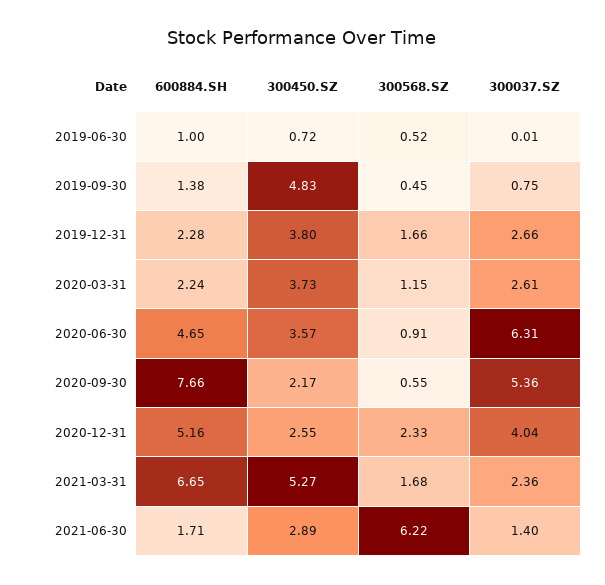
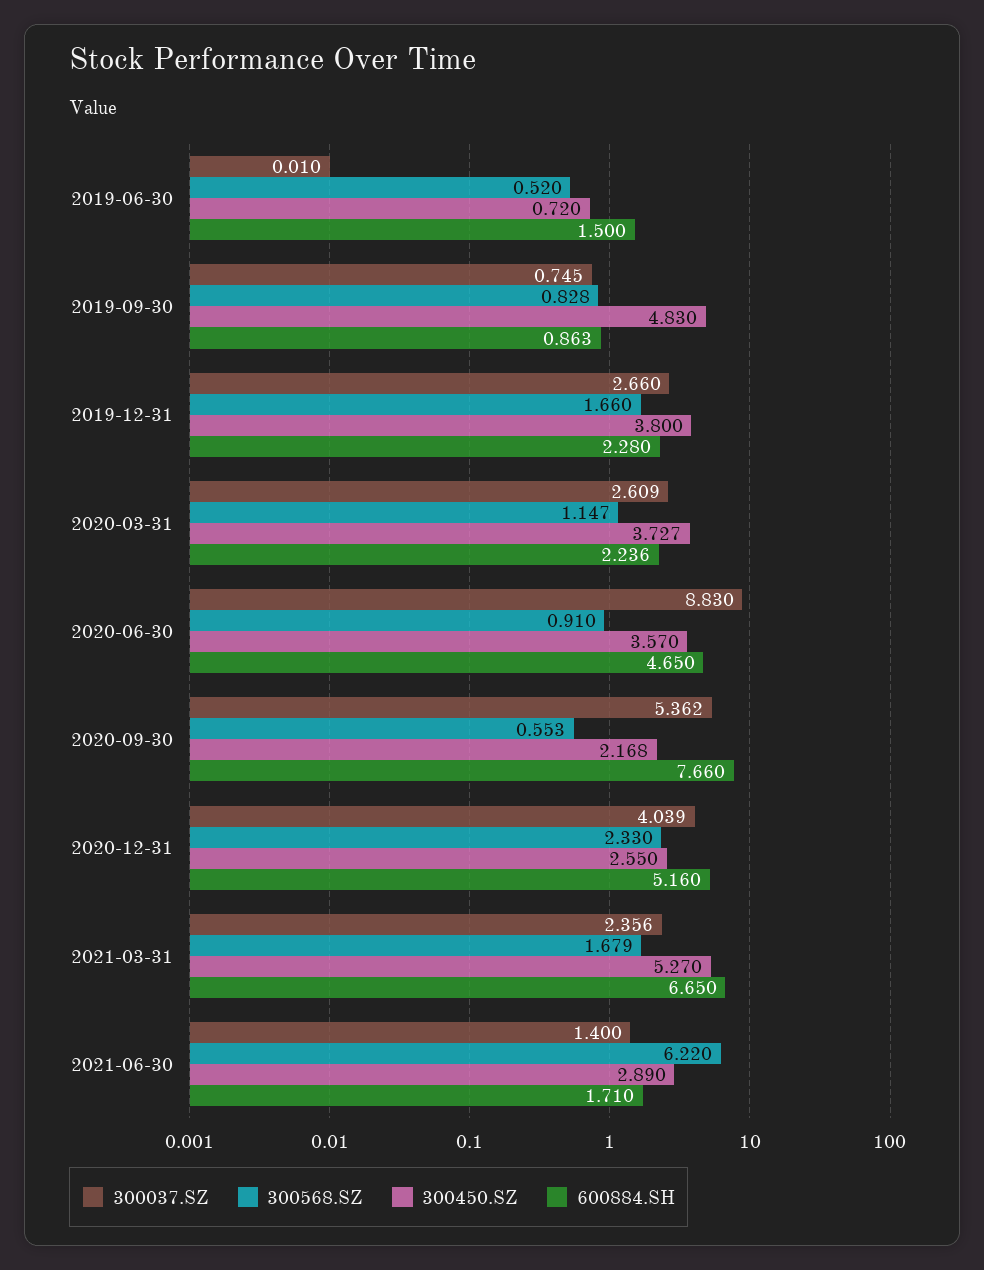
600884.SH, 2019-06-30: 1 -> 1.5
600884.SH, 2019-09-30: 1.38 -> 0.863
300568.SZ, 2019-09-30: 0.45 -> 0.828
300037.SZ, 2020-06-30: 6.31 -> 8.83

